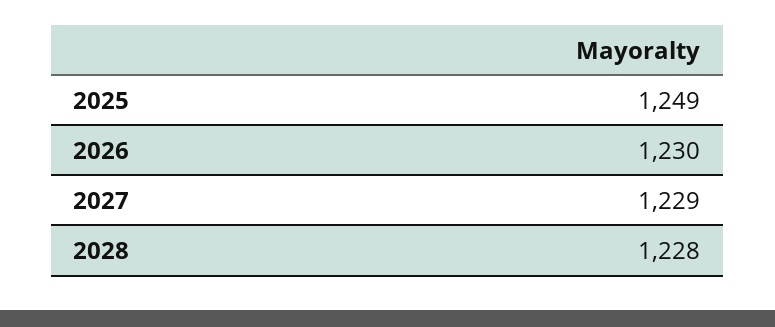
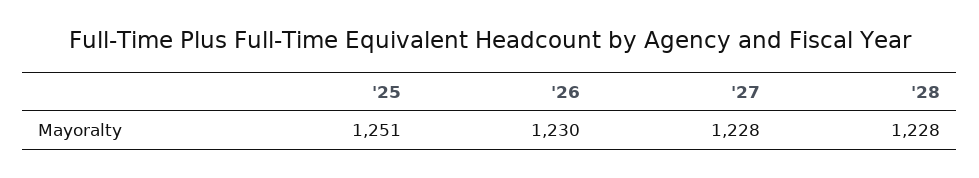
2025: 1249 -> 1251
2027: 1229 -> 1228

